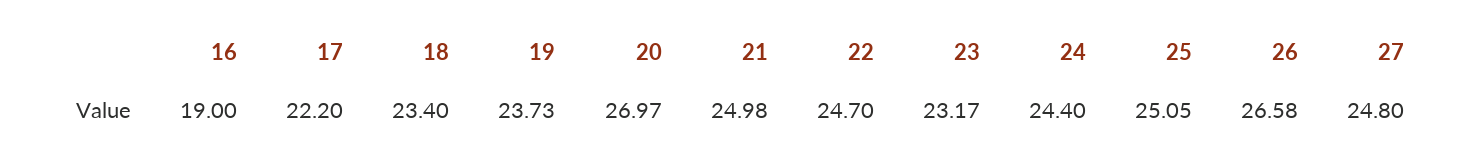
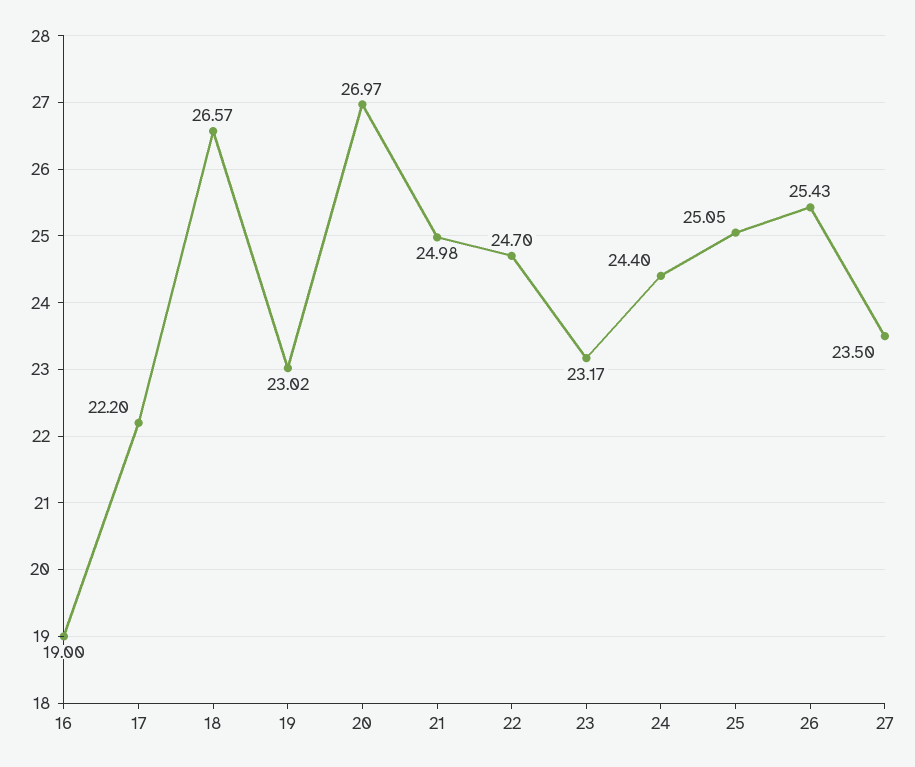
18: 23.4 -> 26.57
19: 23.73 -> 23.02
26: 26.58 -> 25.43
27: 24.8 -> 23.5

